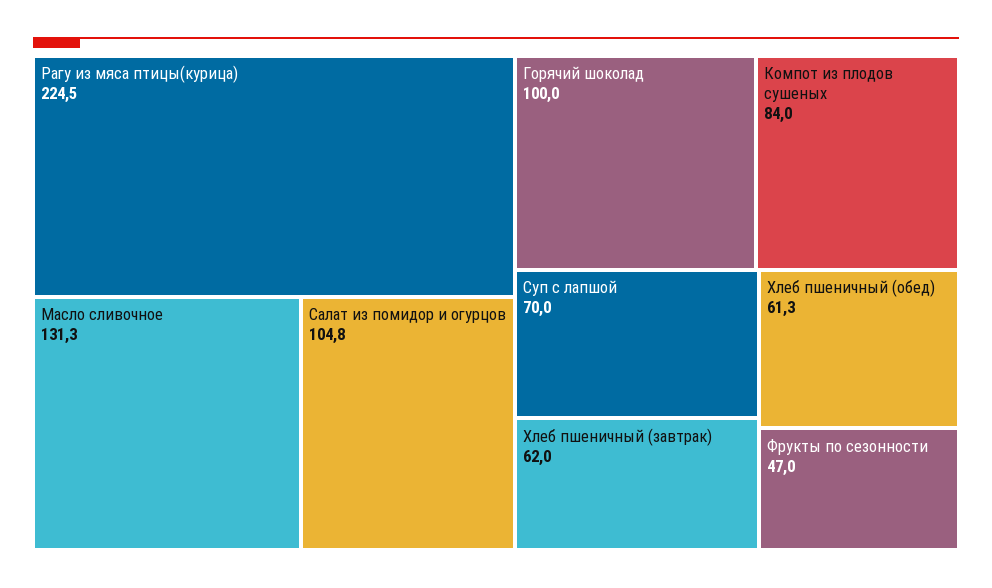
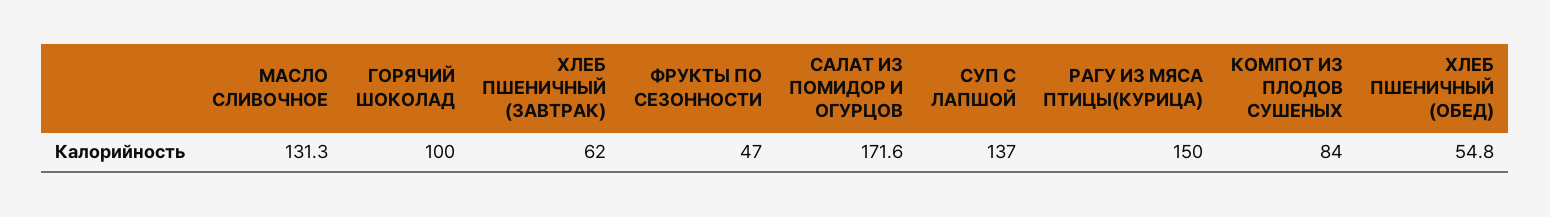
Рагу из мяса птицы(курица): 224.5 -> 150
Салат из помидор и огурцов: 104.8 -> 171.6
Суп с лапшой: 70 -> 137
Хлеб пшеничный (обед): 61.3 -> 54.8

